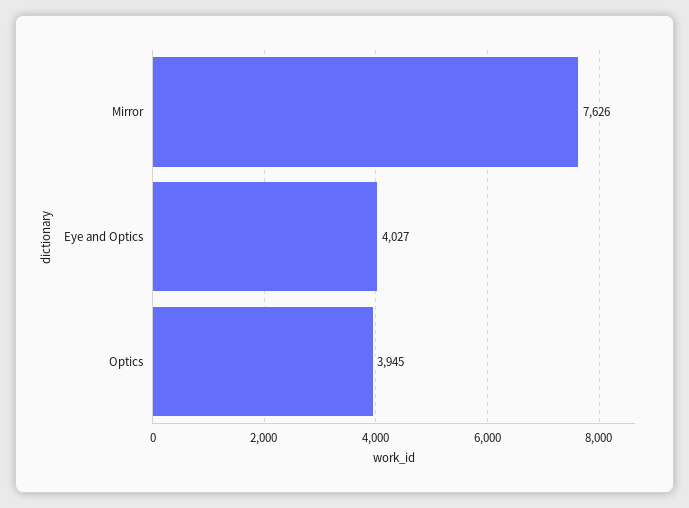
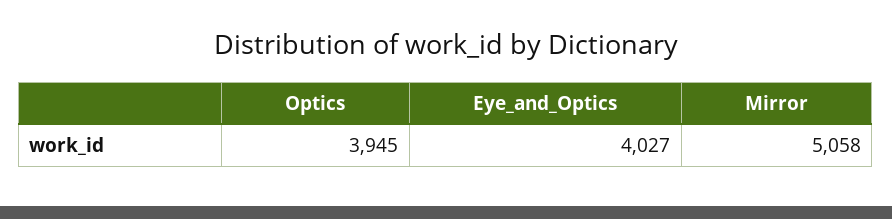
Mirror: 7626 -> 5058

